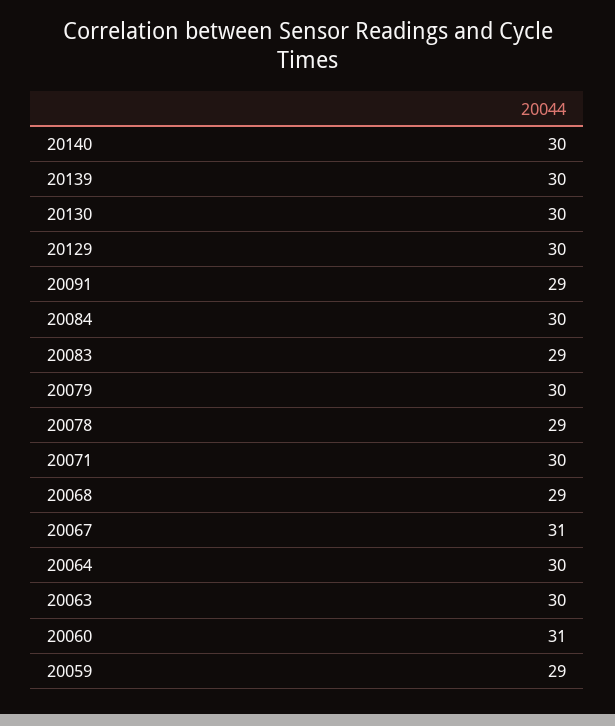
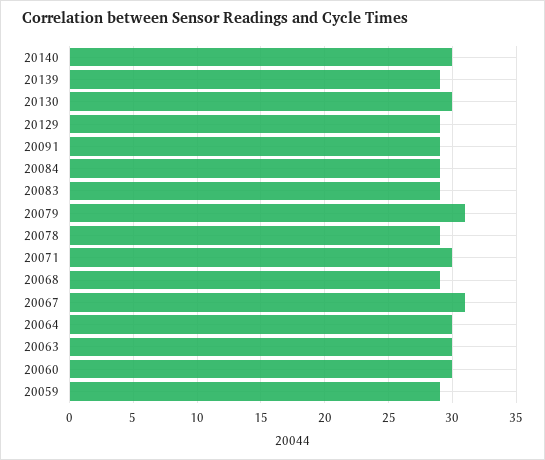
20139: 30 -> 29
20129: 30 -> 29
20084: 30 -> 29
20079: 30 -> 31
20060: 31 -> 30

